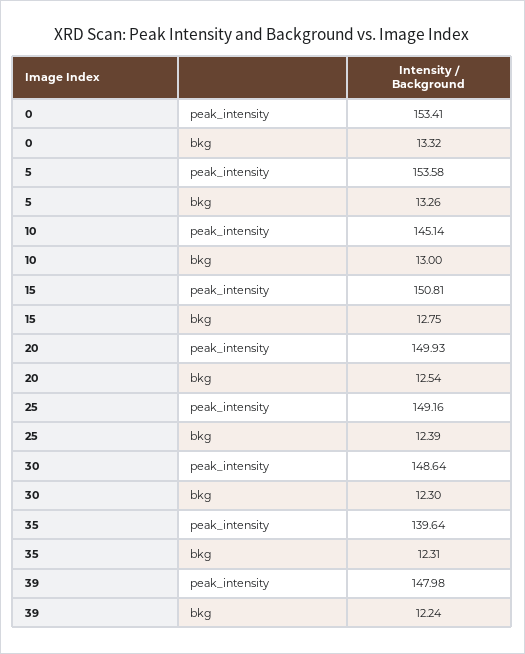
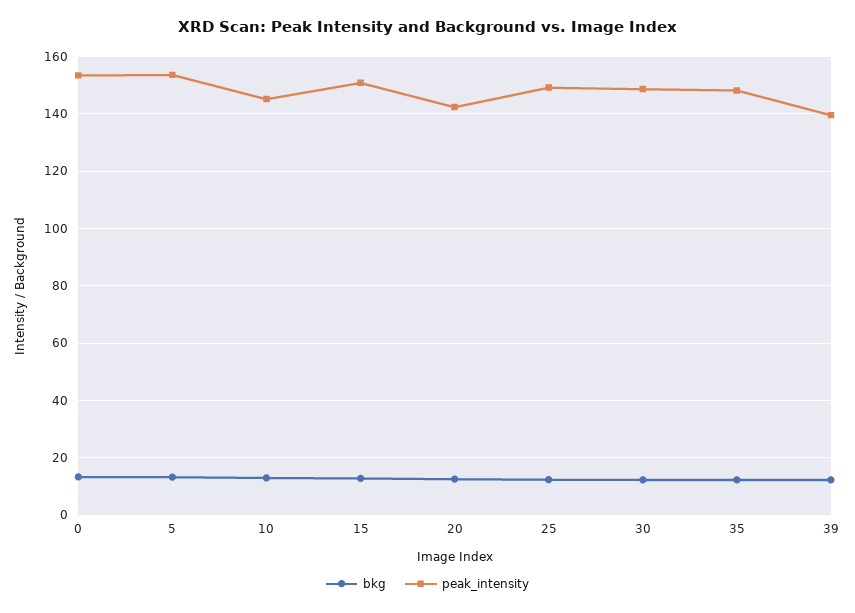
peak_intensity, 20: 149.93 -> 142.5
peak_intensity, 35: 139.64 -> 147.5
peak_intensity, 39: 147.98 -> 140

